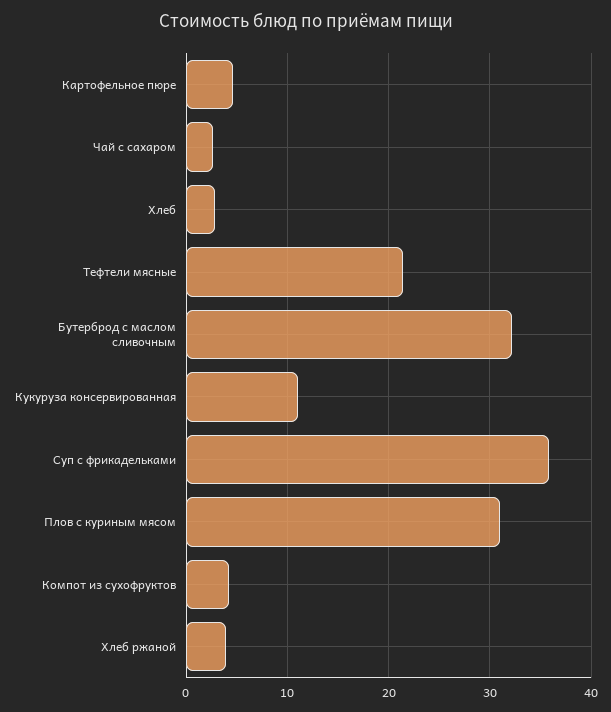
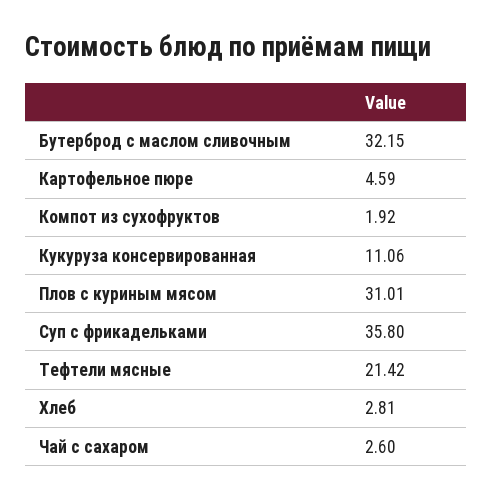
Компот из сухофруктов: 4 -> 1.92
Хлеб ржаной: 4 -> none

